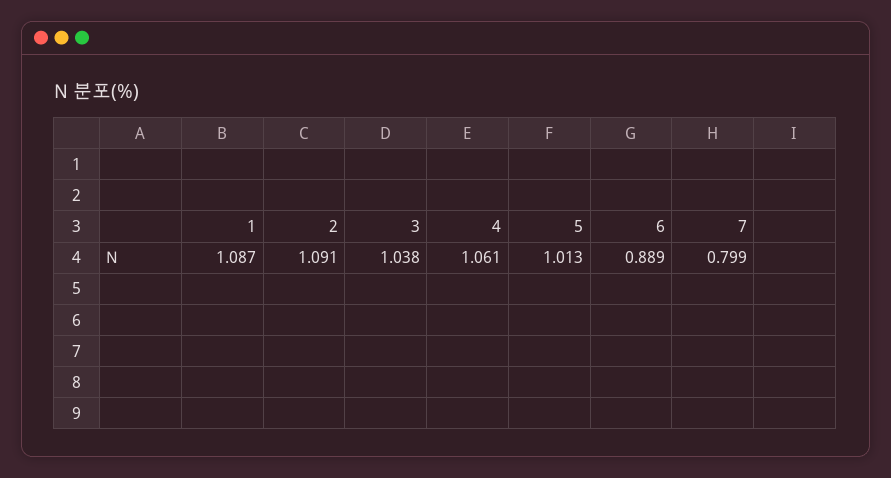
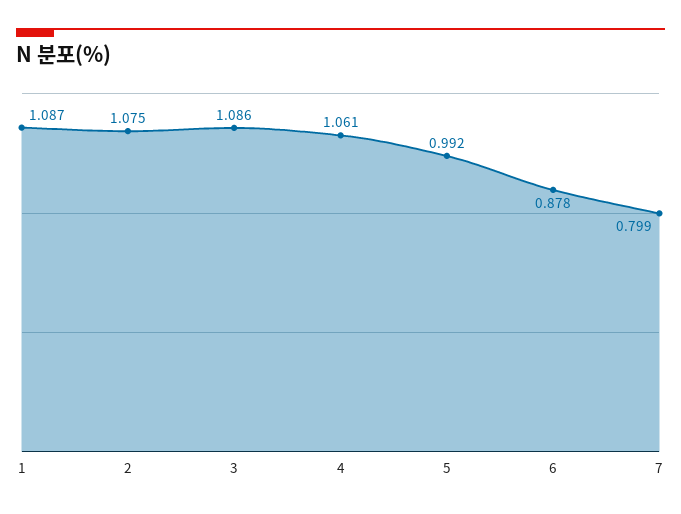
2: 1.091 -> 1.075
3: 1.038 -> 1.086
5: 1.013 -> 0.992
6: 0.889 -> 0.878

